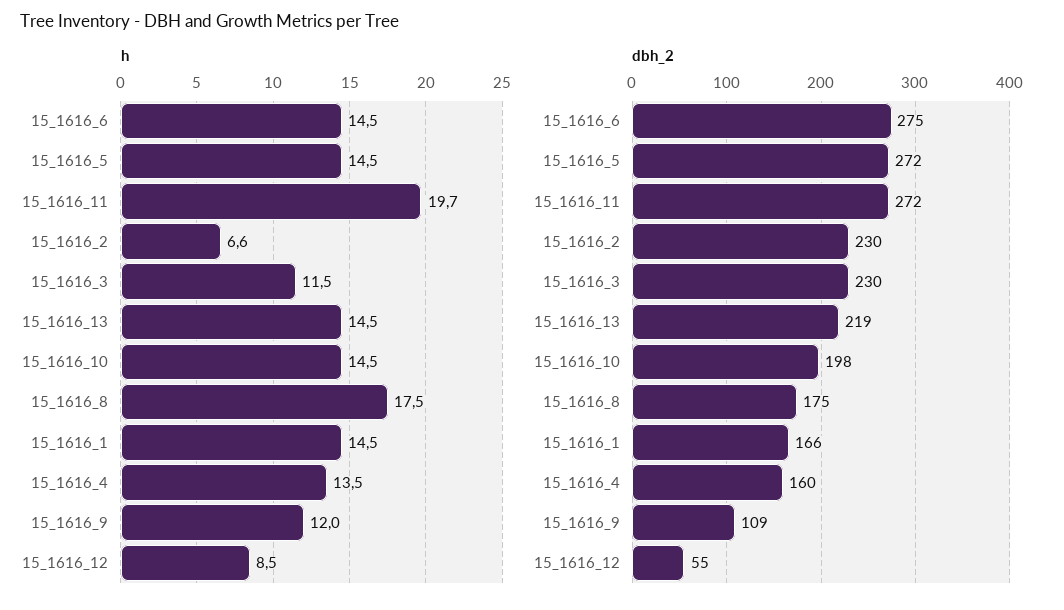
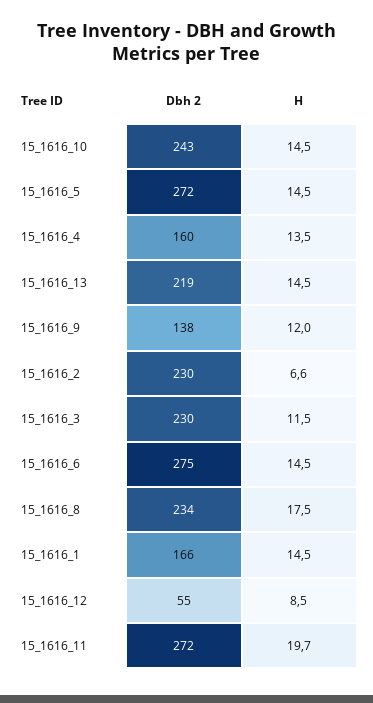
dbh_2, 15_1616_10: 198 -> 243
dbh_2, 15_1616_8: 175 -> 234
dbh_2, 15_1616_9: 109 -> 138

